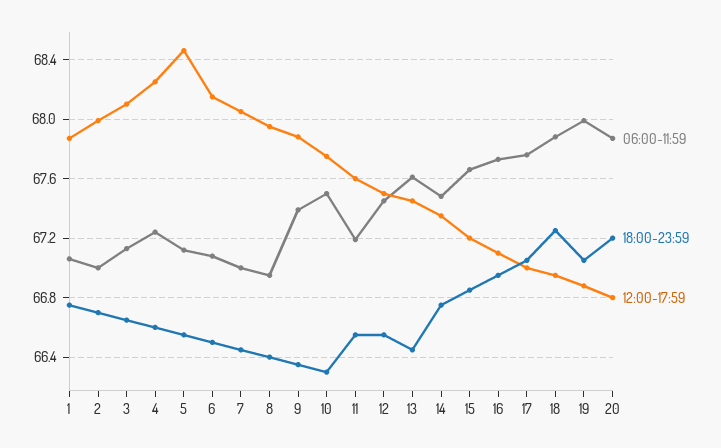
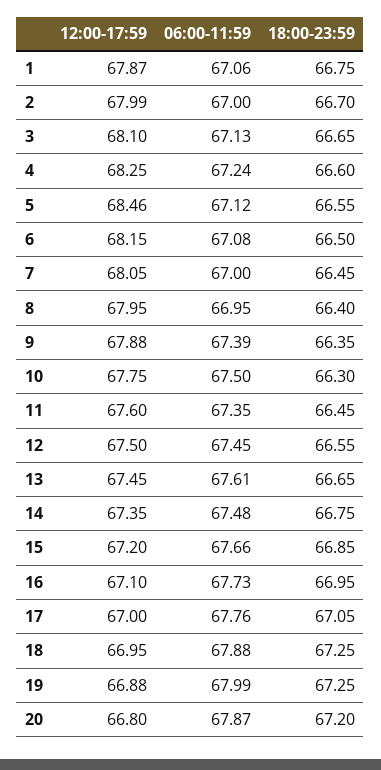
06:00-11:59, 11: 67.2 -> 67.35
18:00-23:59, 11: 66.55 -> 66.45
18:00-23:59, 13: 66.45 -> 66.65
18:00-23:59, 19: 67.05 -> 67.25

